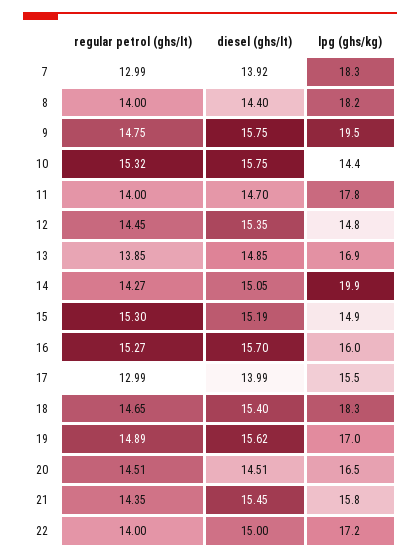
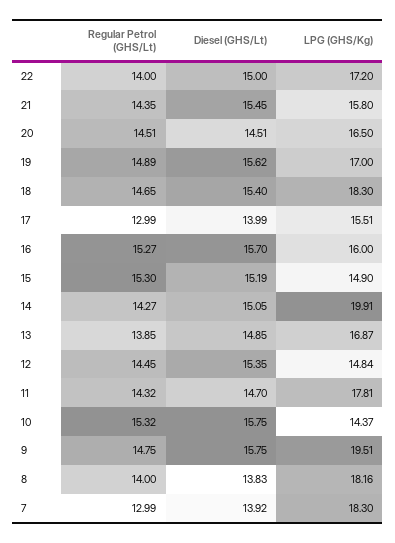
diesel (ghs/lt), 8: 14.4 -> 13.83
regular petrol (ghs/lt), 11: 14 -> 14.32

